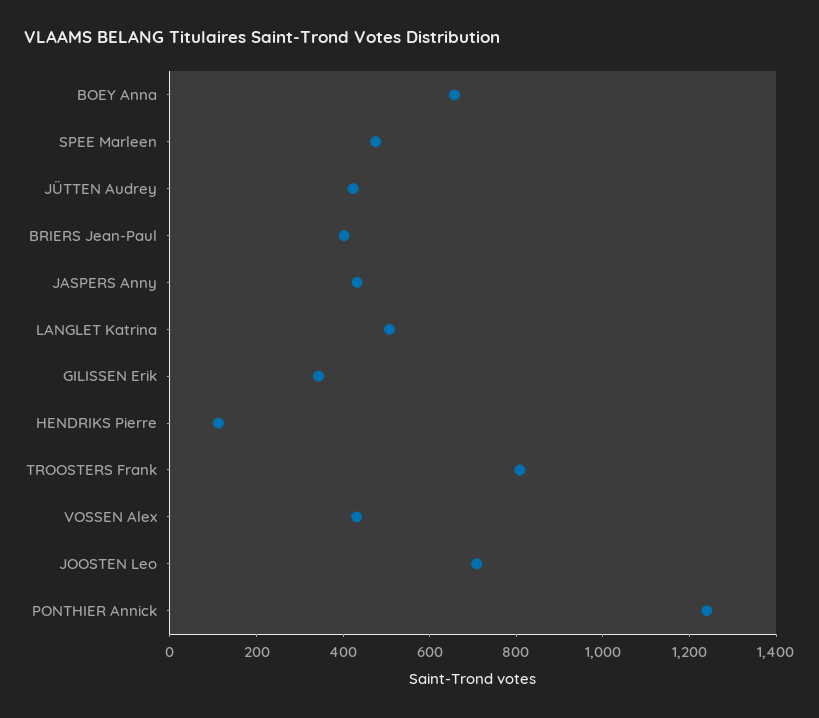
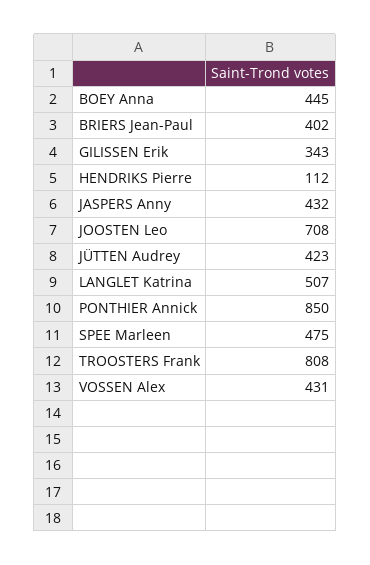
BOEY Anna: 650 -> 445
PONTHIER Annick: 1250 -> 850

